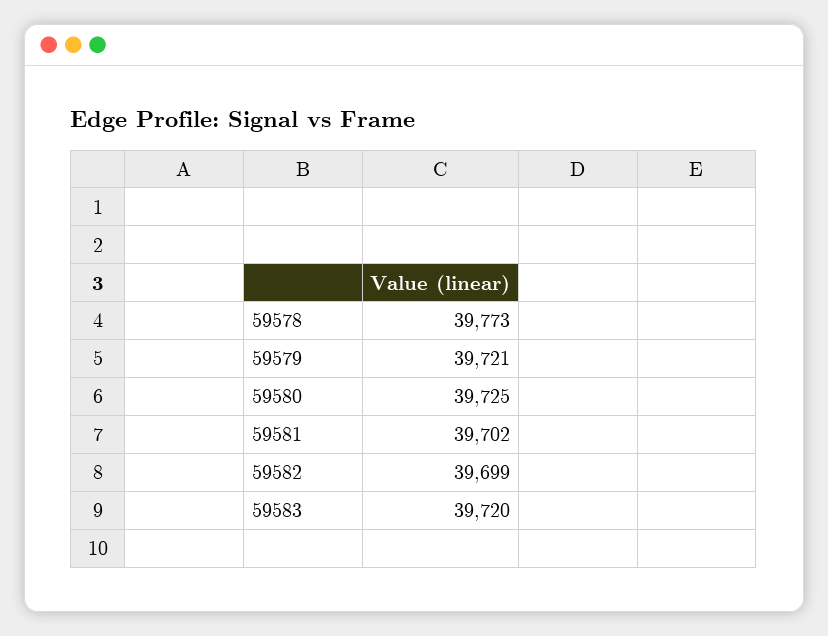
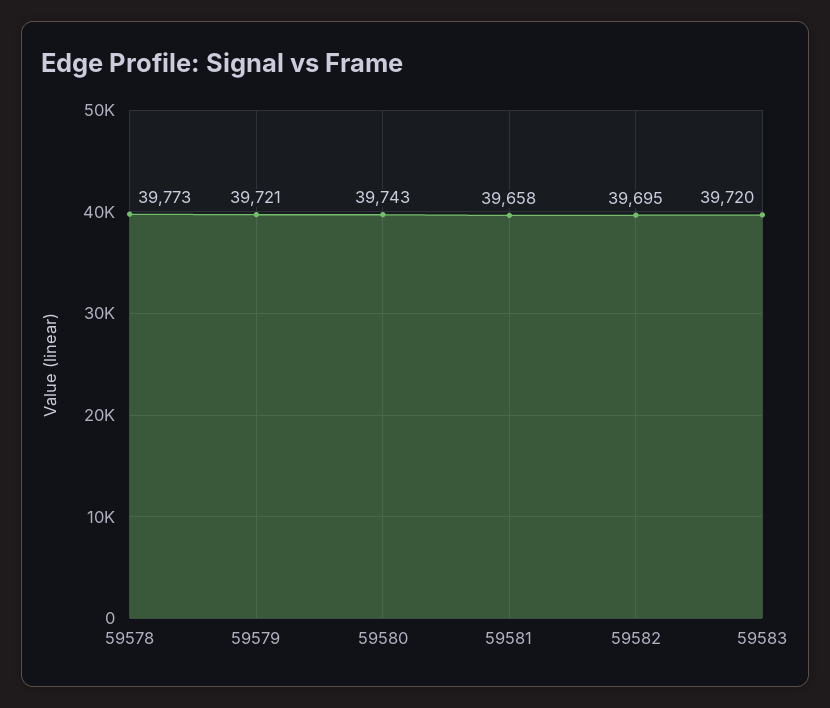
59580: 39725 -> 39743
59581: 39702 -> 39658
59582: 39699 -> 39695

